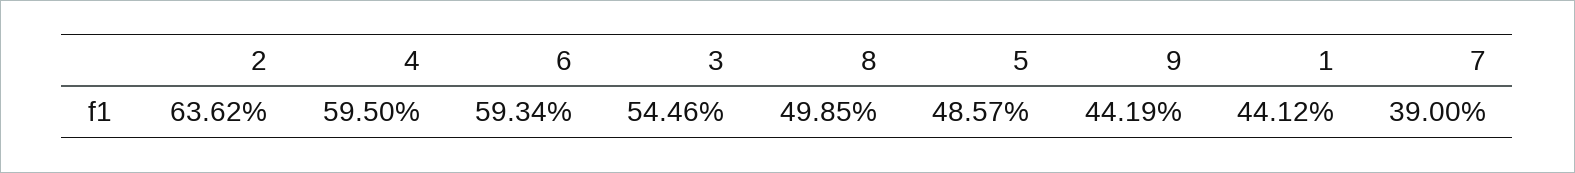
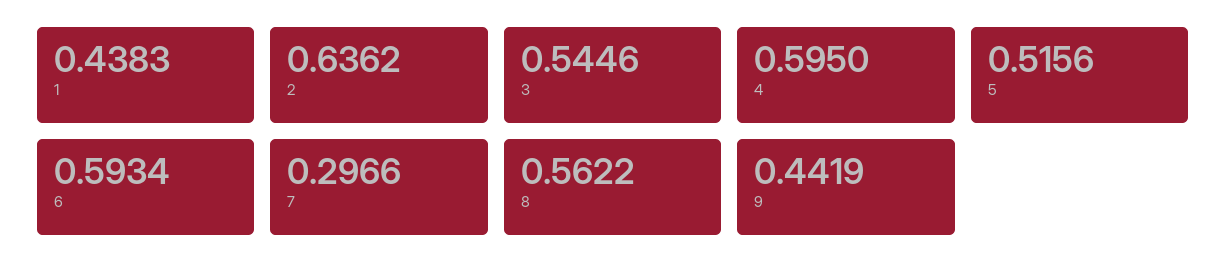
8: 0.4985 -> 0.5622
5: 0.4857 -> 0.5156
1: 0.4412 -> 0.4383
7: 0.39 -> 0.2966

